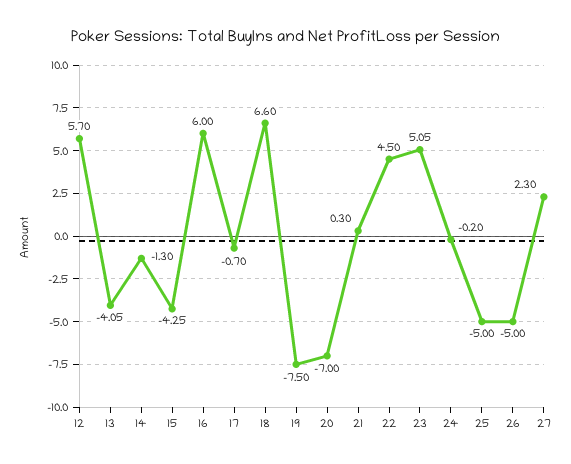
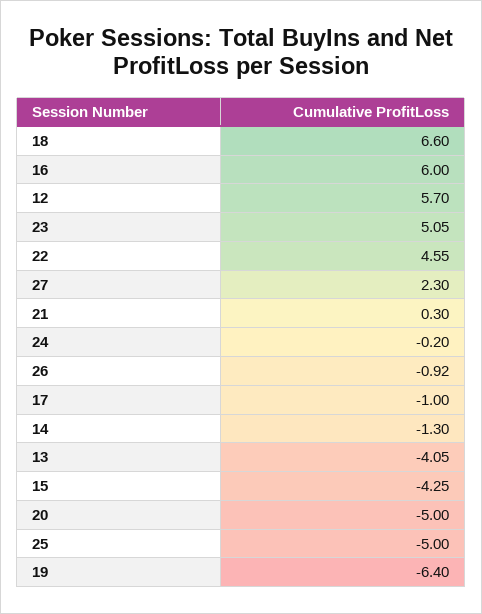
17: -0.7 -> -1
19: -7.5 -> -6.4
20: -7 -> -5
22: 4.5 -> 4.55
26: -5 -> -0.92

